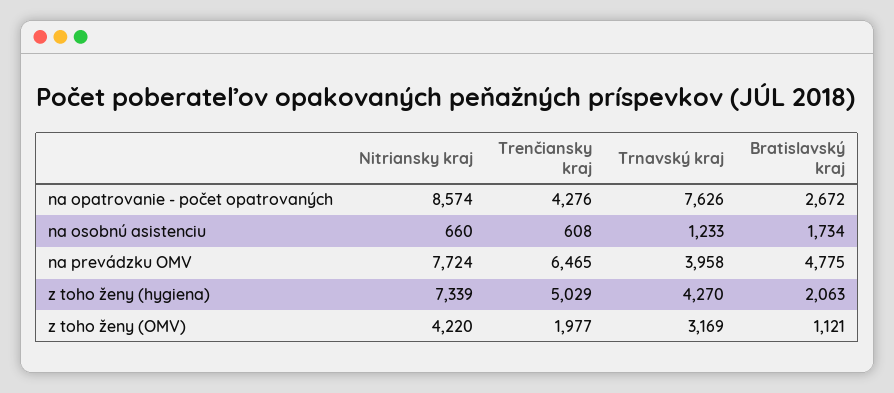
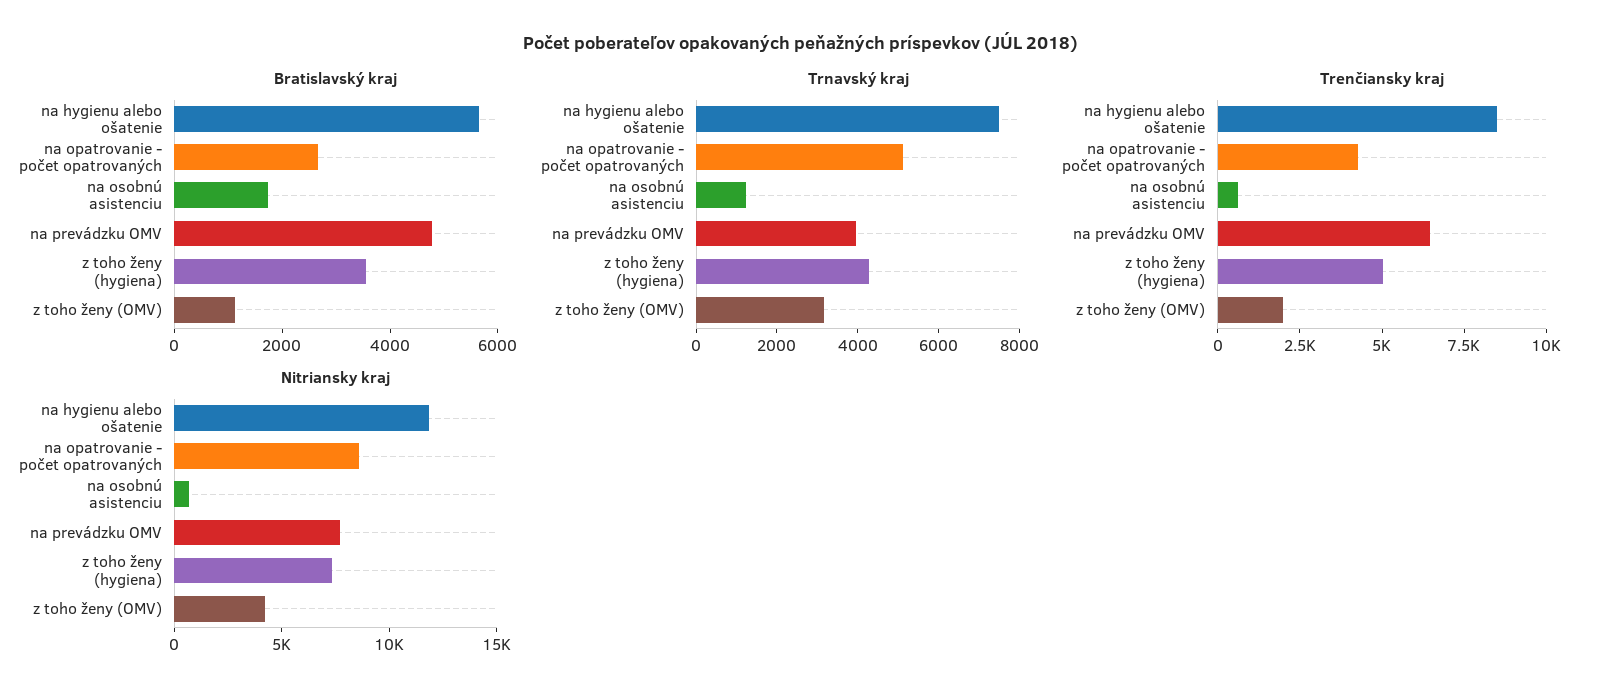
Trnavský kraj, na opatrovanie - počet opatrovaných: 7626 -> 5000
Bratislavský kraj, z toho ženy (hygiena): 2063 -> 3500
Bratislavský kraj, na hygienu alebo ošatenie: none -> 5500
Trnavský kraj, na hygienu alebo ošatenie: none -> 7500
Trenčiansky kraj, na hygienu alebo ošatenie: none -> 8500
Nitriansky kraj, na hygienu alebo ošatenie: none -> 12000

